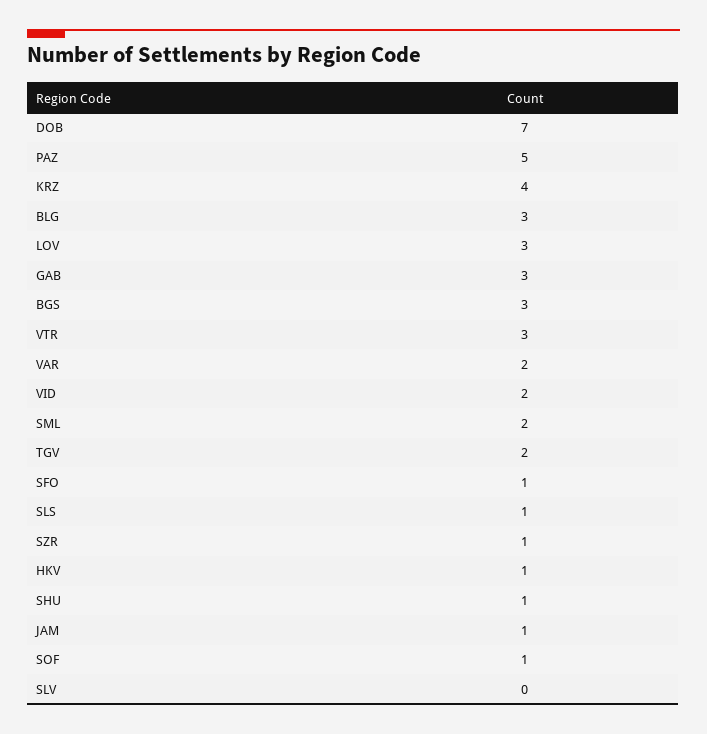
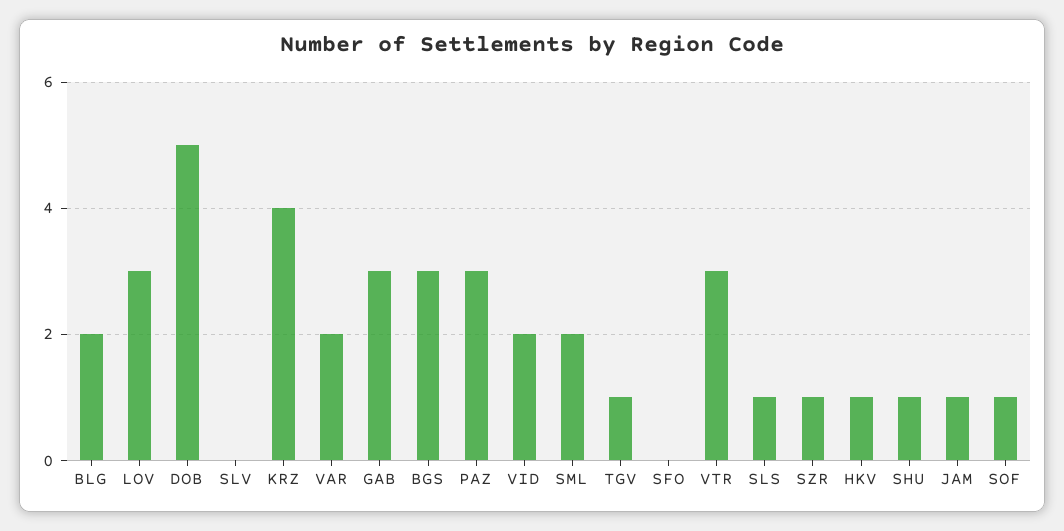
DOB: 7 -> 5
PAZ: 5 -> 3
BLG: 3 -> 2
TGV: 2 -> 1
SFO: 1 -> 0

